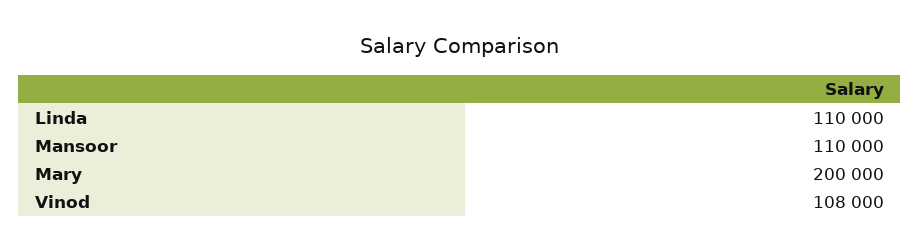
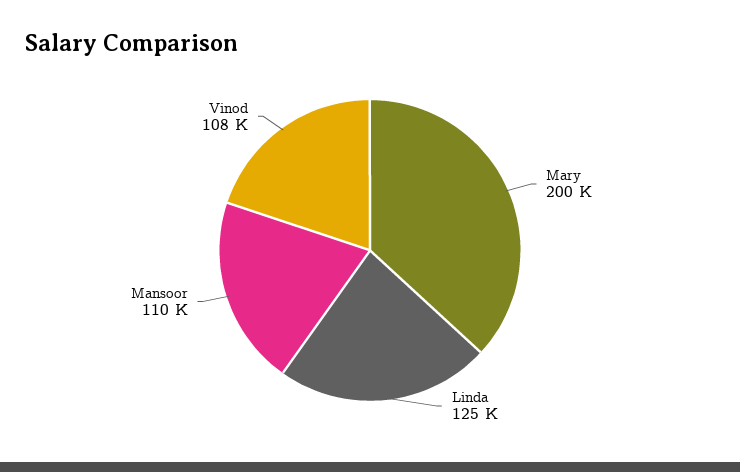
Linda: 110000 -> 125000

